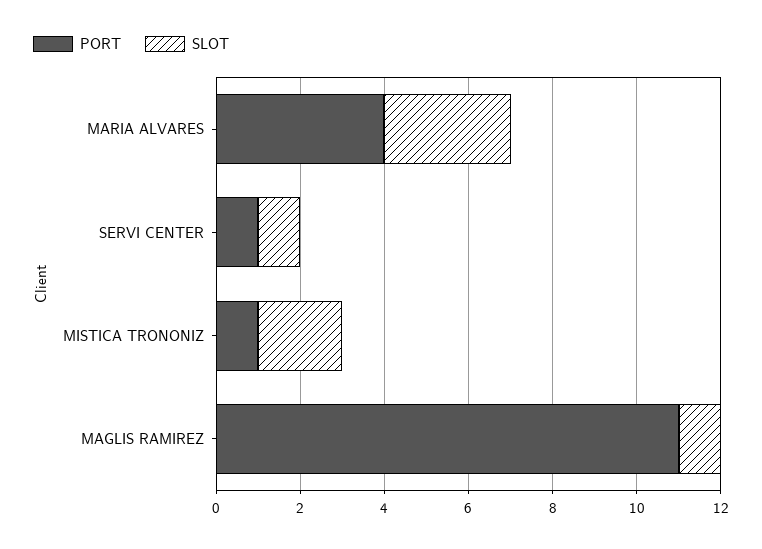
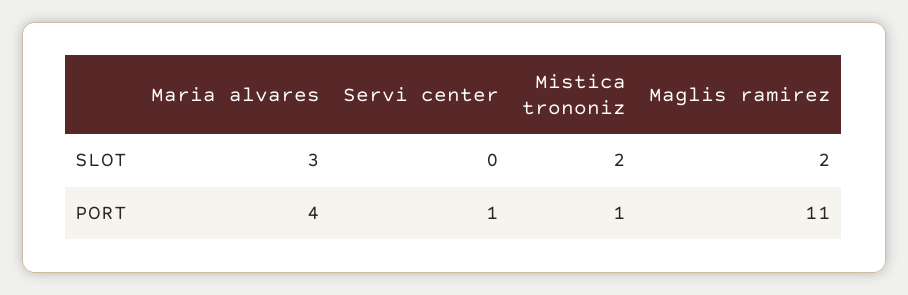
SLOT, SERVI CENTER: 1 -> 0
SLOT, MAGLIS RAMIREZ: 1 -> 2

